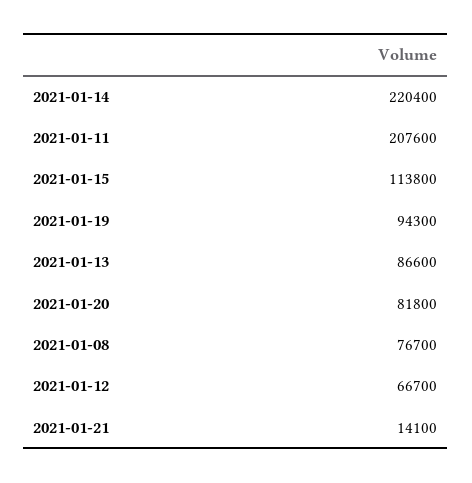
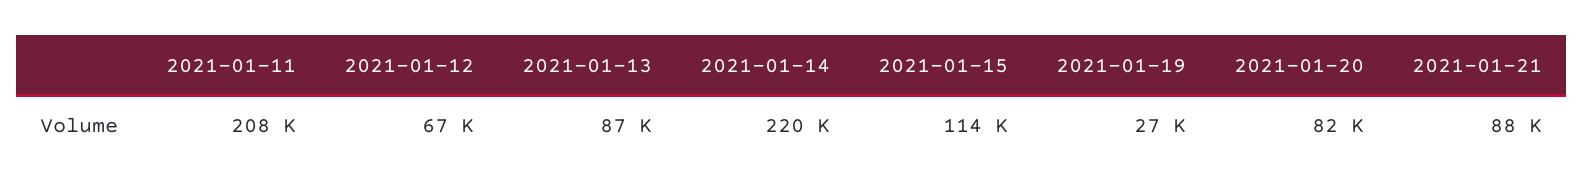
2021-01-19: 94300 -> 27000
2021-01-08: 76700 -> none
2021-01-21: 14100 -> 88000

